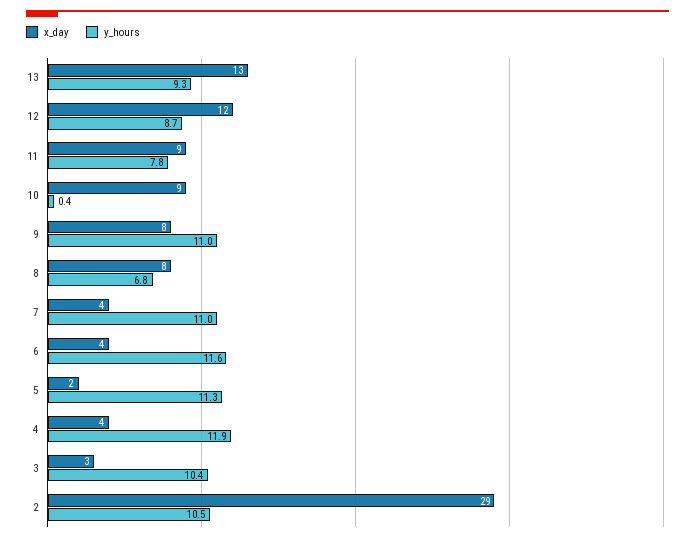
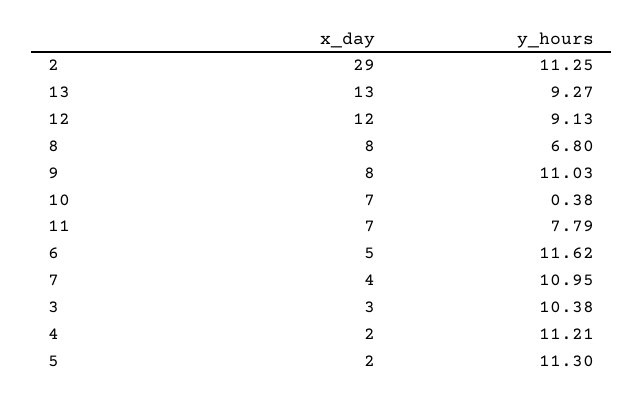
y_hours, 12: 8.7 -> 9.13
x_day, 11: 9 -> 7
x_day, 10: 9 -> 7
x_day, 6: 4 -> 5
x_day, 4: 4 -> 2
y_hours, 4: 11.9 -> 11.21
y_hours, 2: 10.5 -> 11.25

